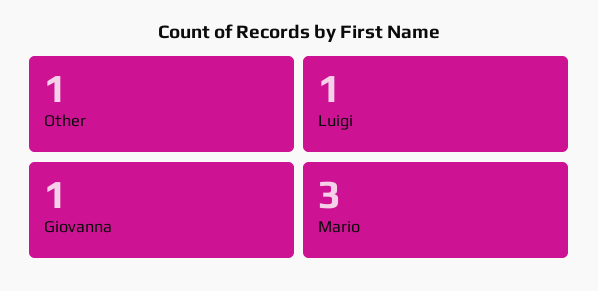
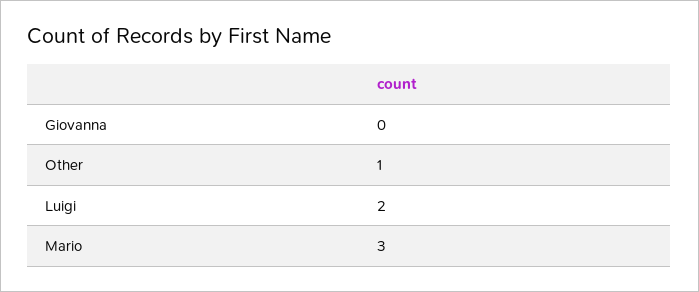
Luigi: 1 -> 2
Giovanna: 1 -> 0

